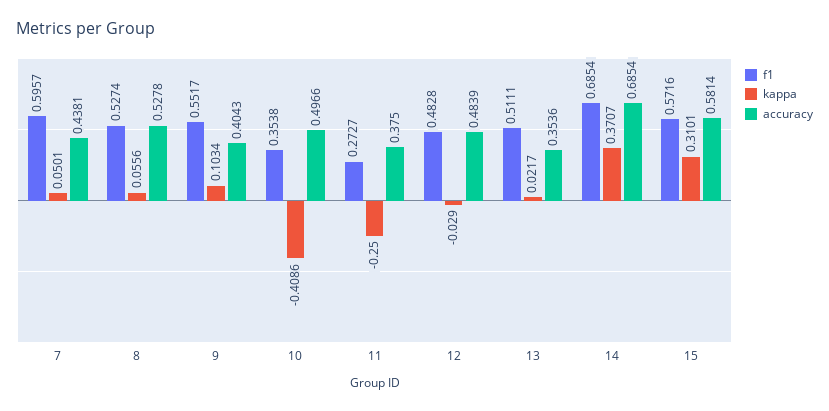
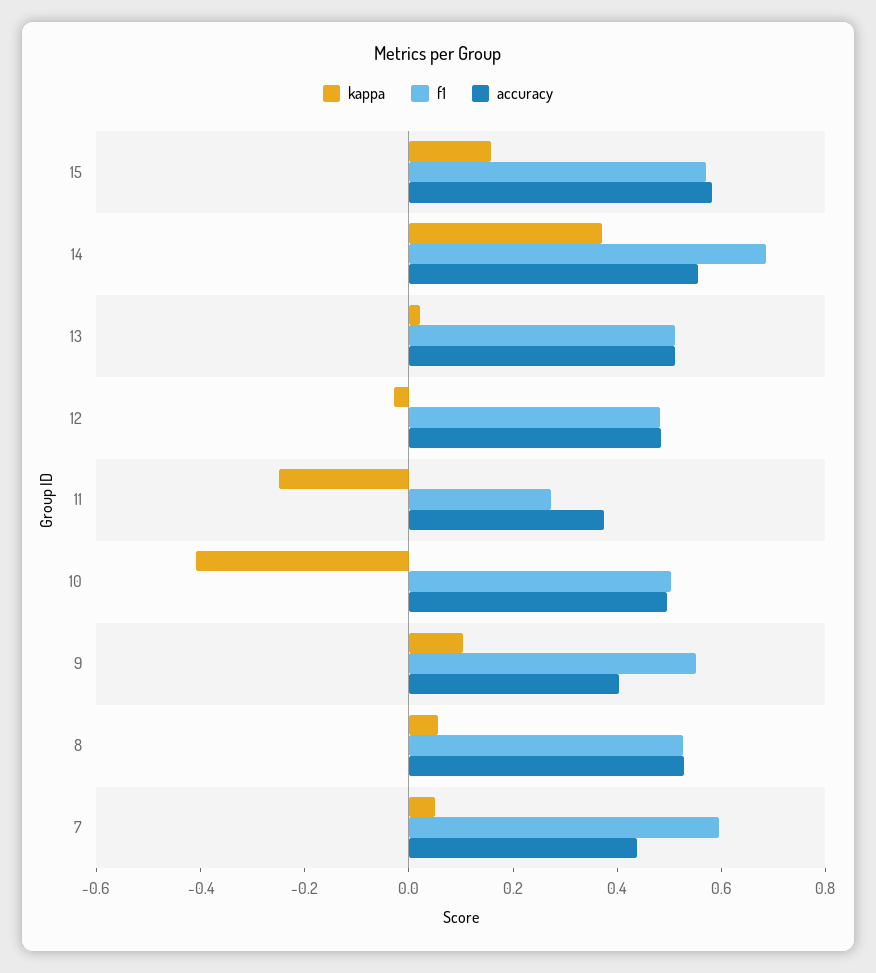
f1, 10: 0.3538 -> 0.5
accuracy, 13: 0.3536 -> 0.5
accuracy, 14: 0.6854 -> 0.55
kappa, 15: 0.3101 -> 0.15

